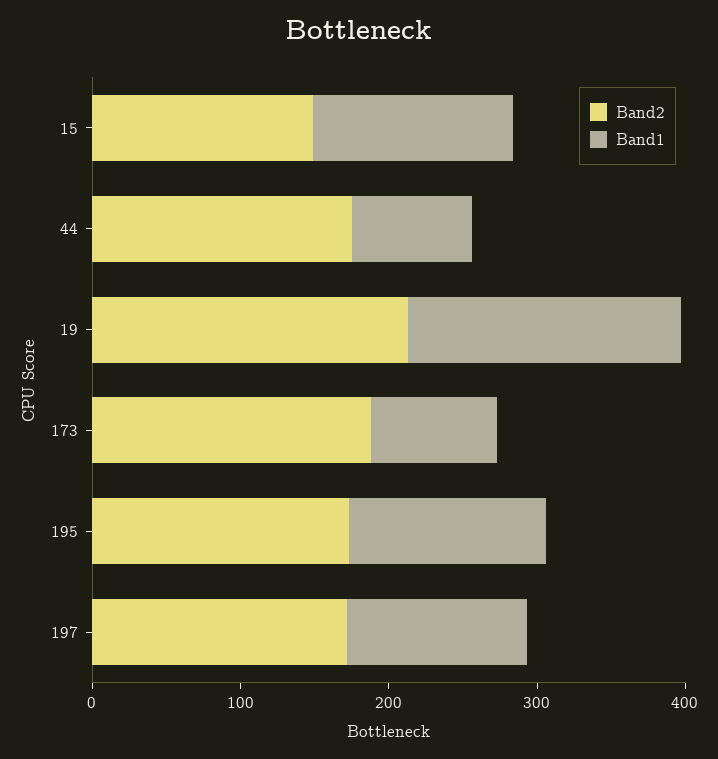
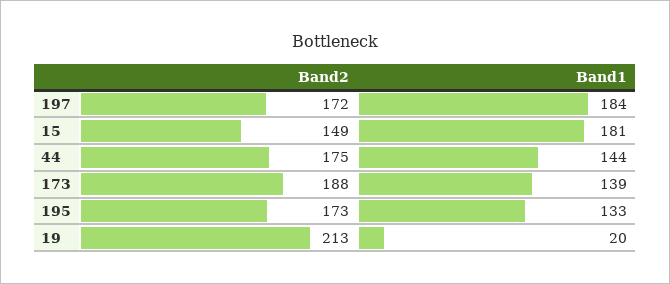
Band1, 15: 140 -> 181
Band1, 44: 80 -> 144
Band1, 19: 180 -> 20
Band1, 173: 80 -> 139
Band1, 197: 120 -> 184

